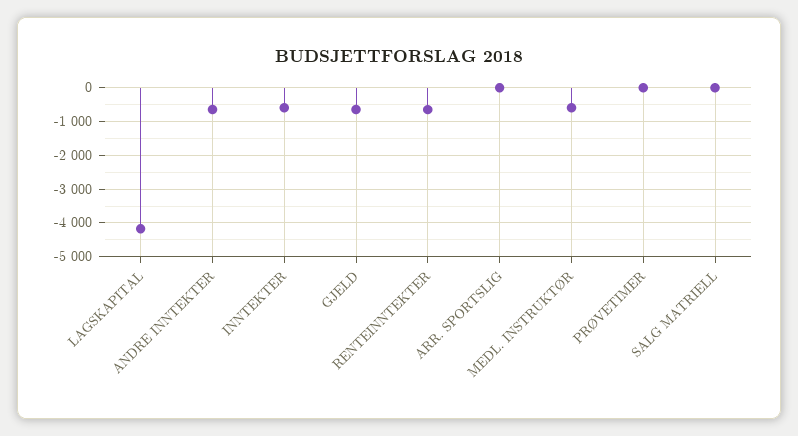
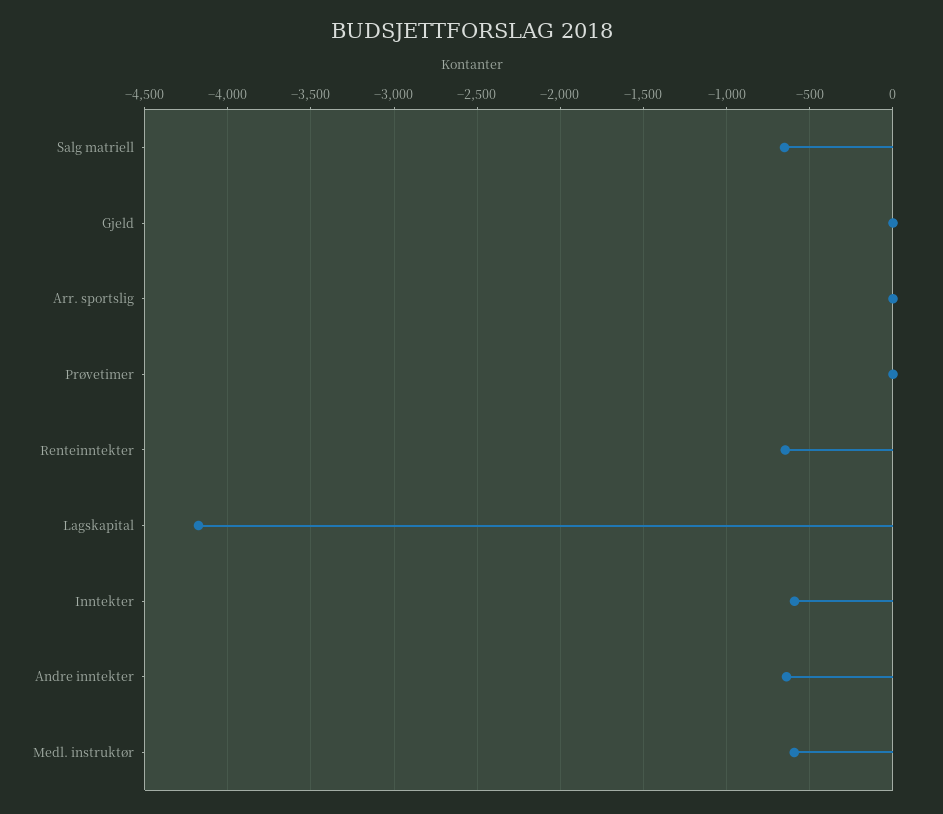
GJELD: -600 -> 0
SALG MATRIELL: 0 -> -650

